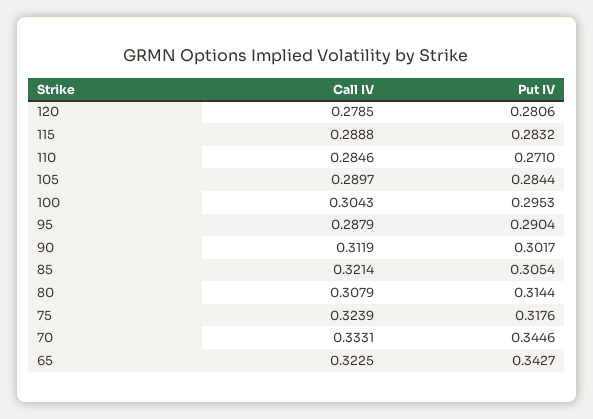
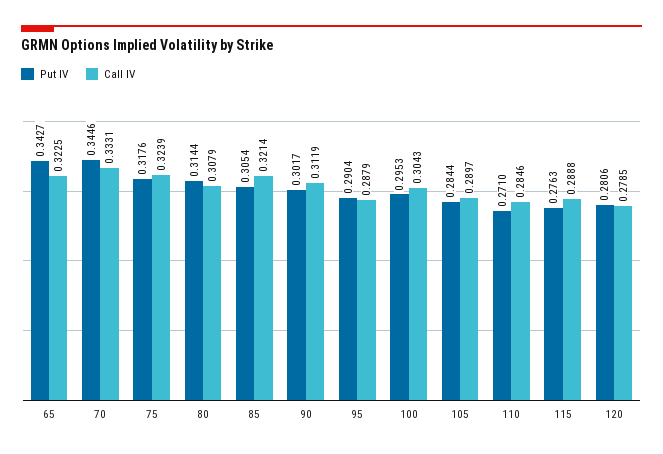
Put IV, 115: 0.2832 -> 0.2763

